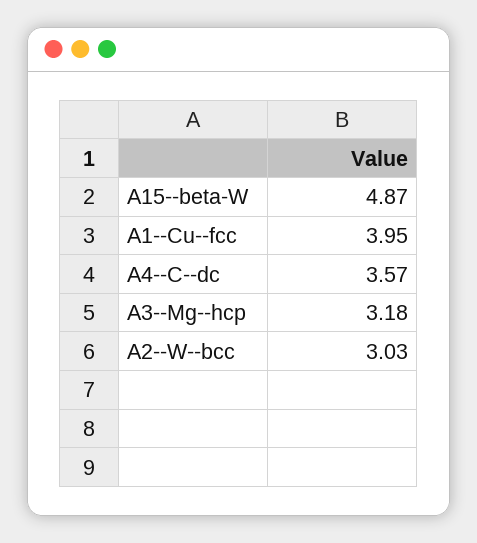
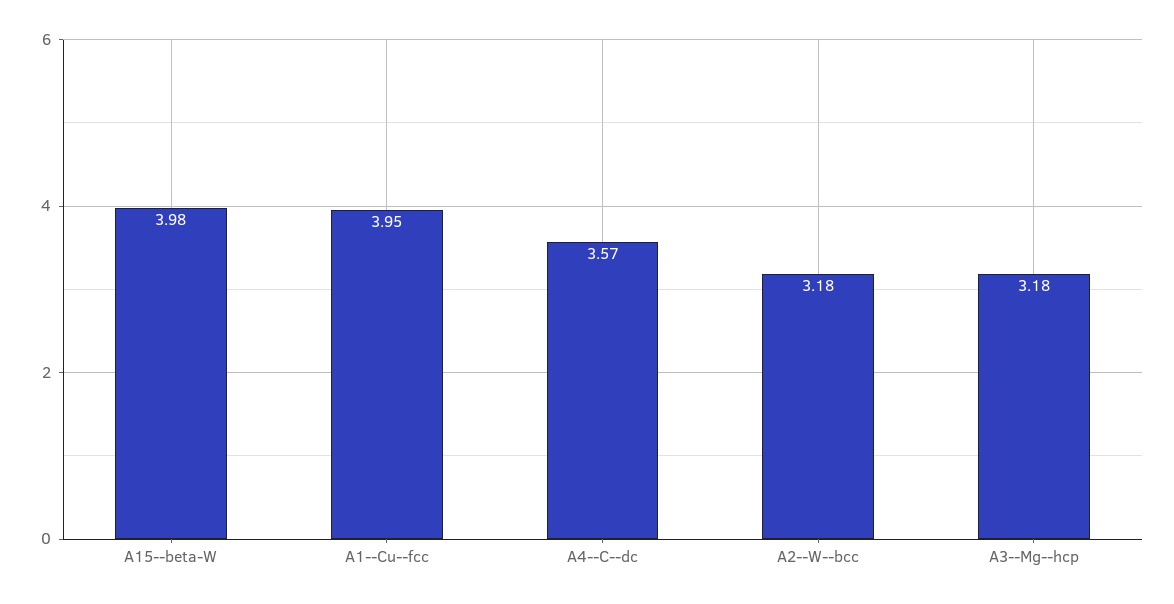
A15--beta-W: 4.87 -> 3.98
A2--W--bcc: 3.03 -> 3.18

